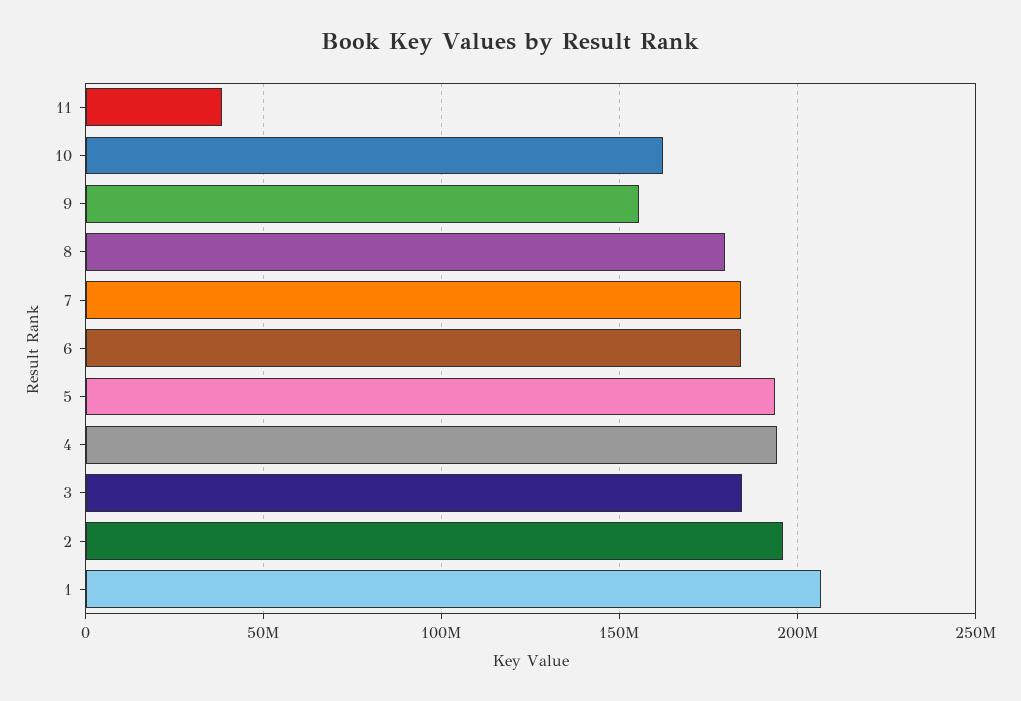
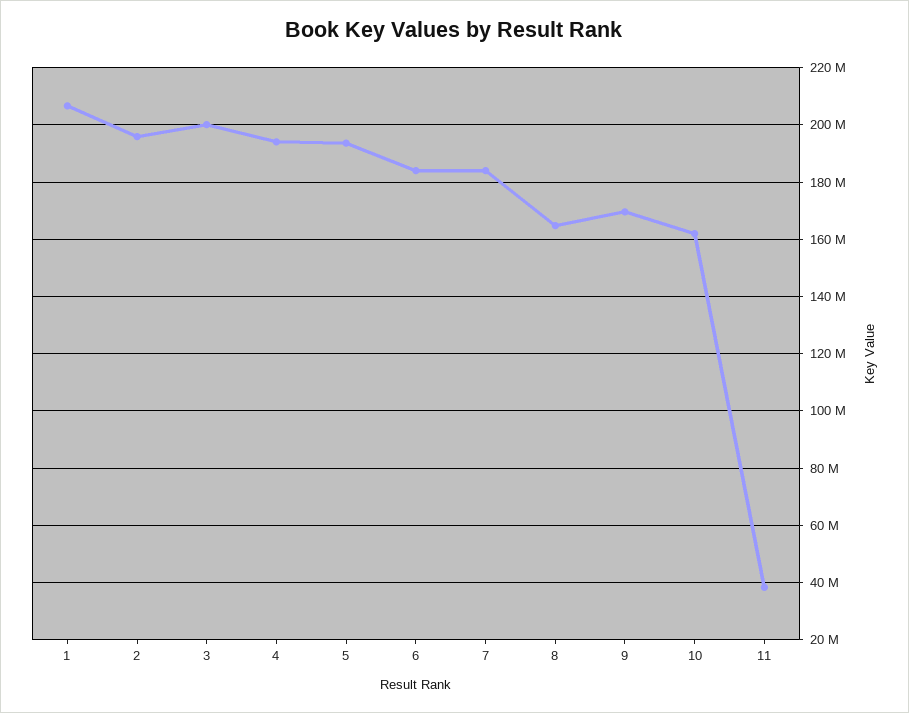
9: 155000000 -> 170000000
8: 180000000 -> 165000000
3: 185000000 -> 200000000

